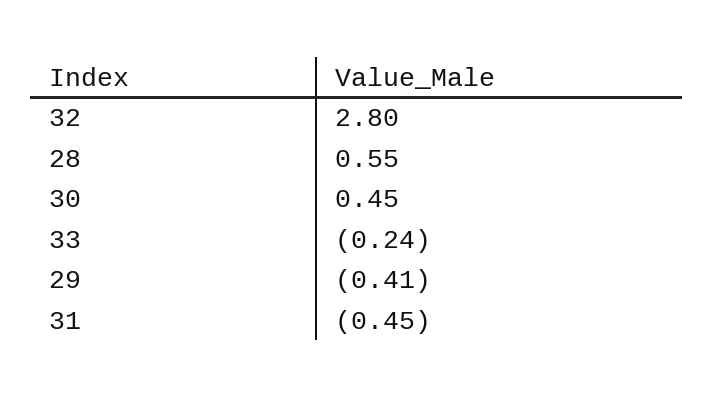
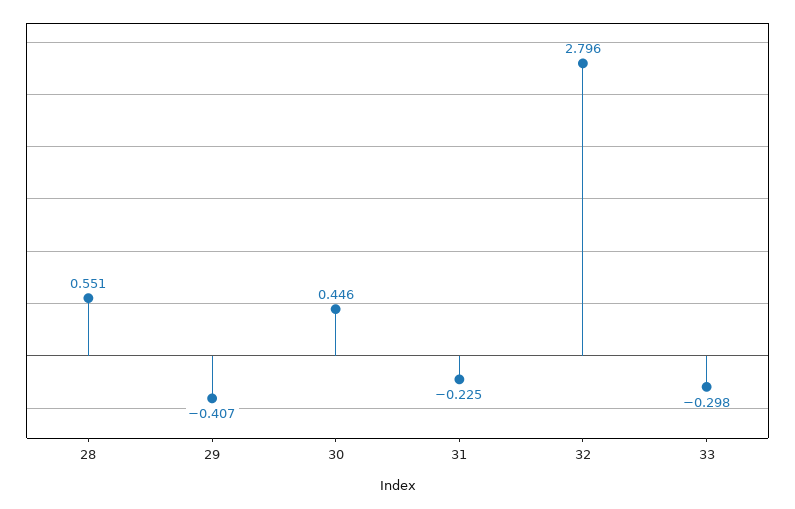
33: -0.24 -> -0.298
31: -0.45 -> -0.225

